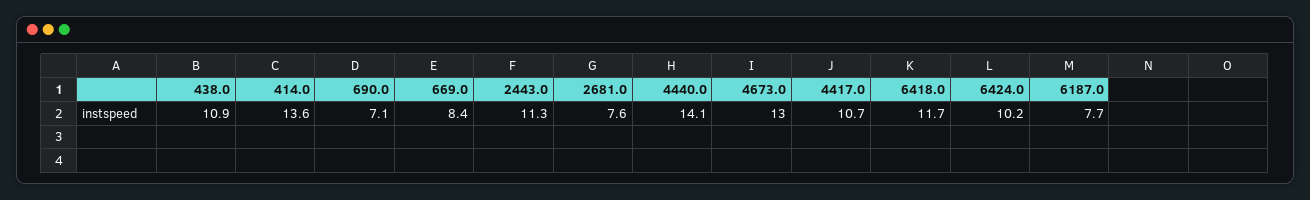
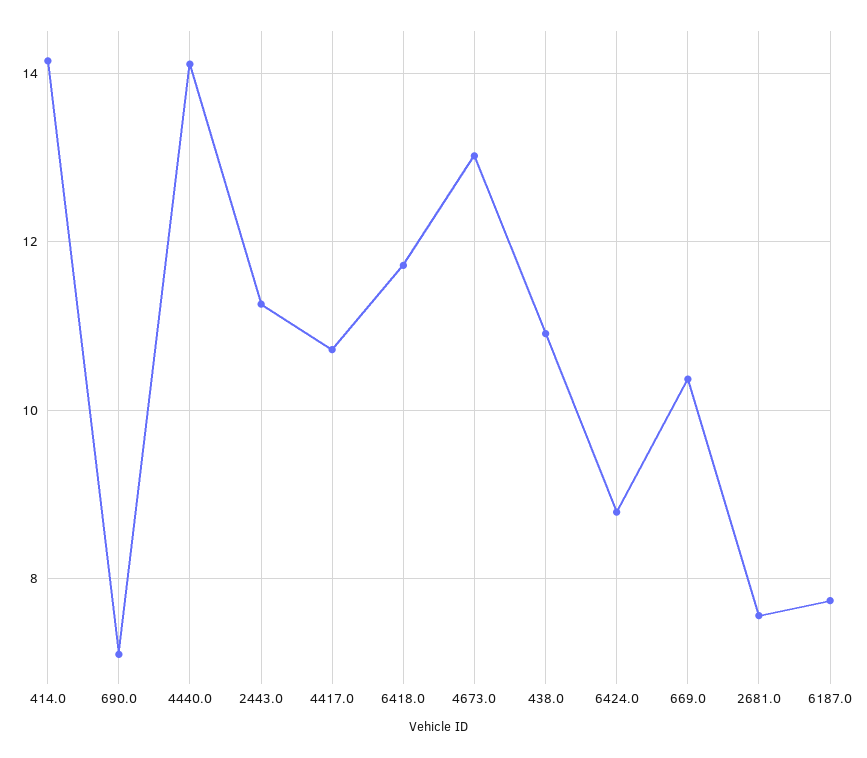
414.0: 13.6 -> 14.2
669.0: 8.4 -> 10.4
6424.0: 10.2 -> 8.8

